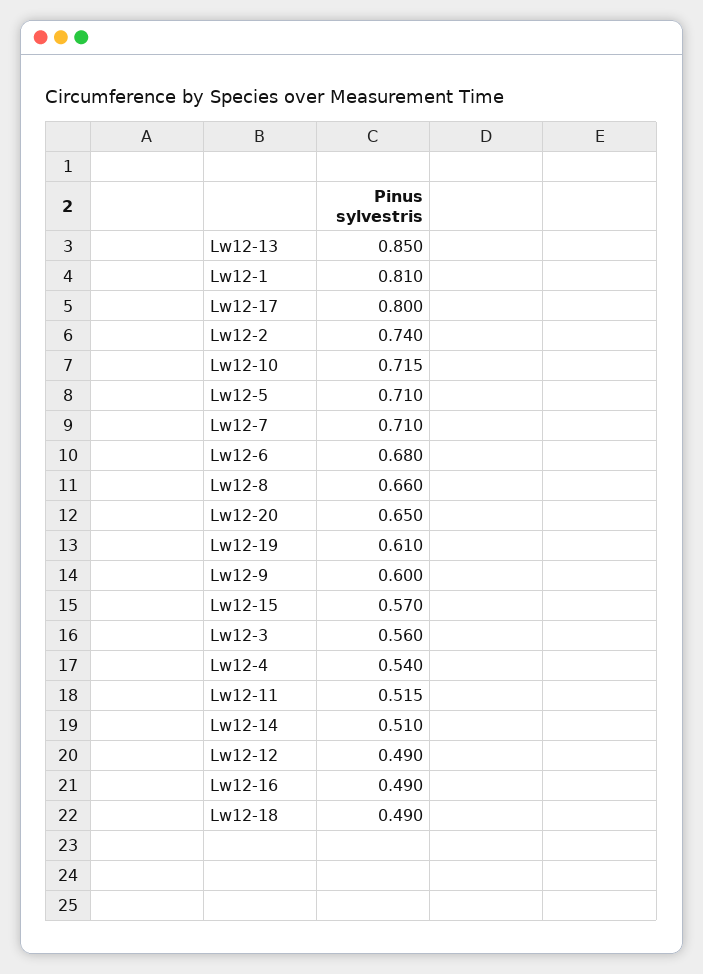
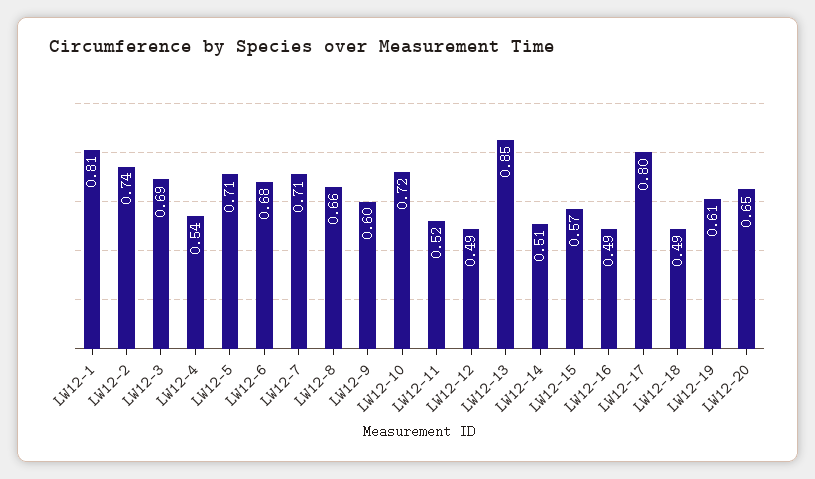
Lw12-3: 0.56 -> 0.69

